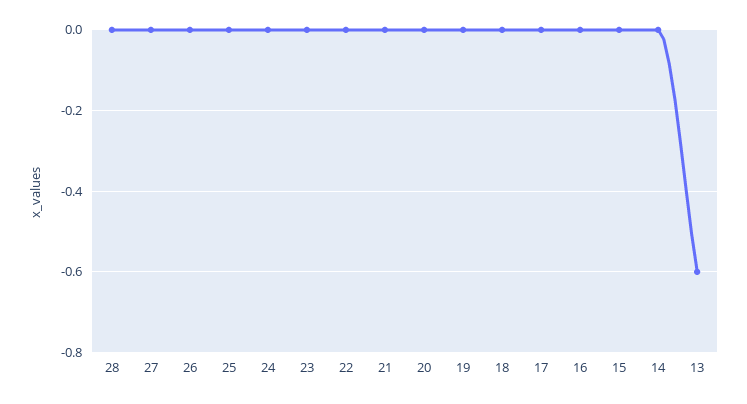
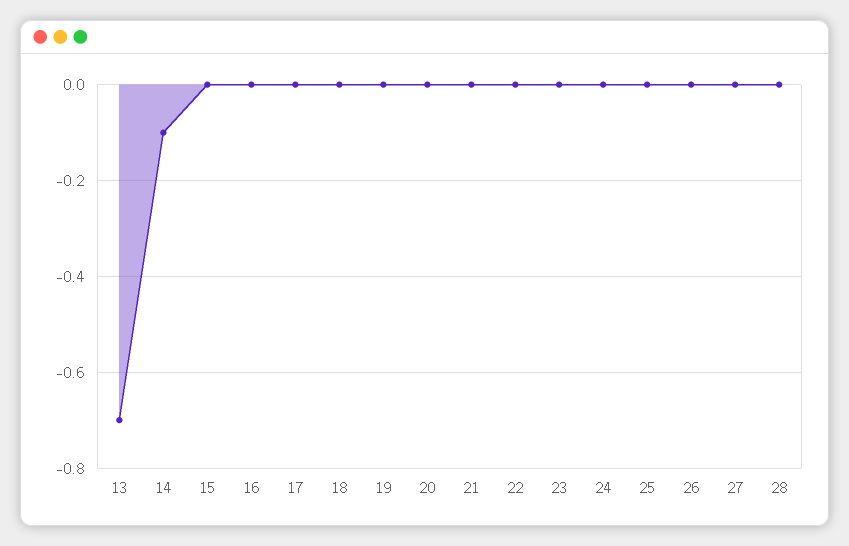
14: 0 -> -0.1
13: -0.6 -> -0.7

